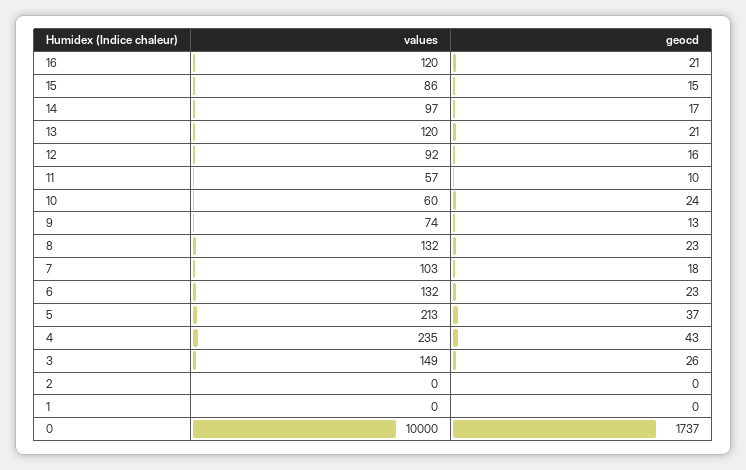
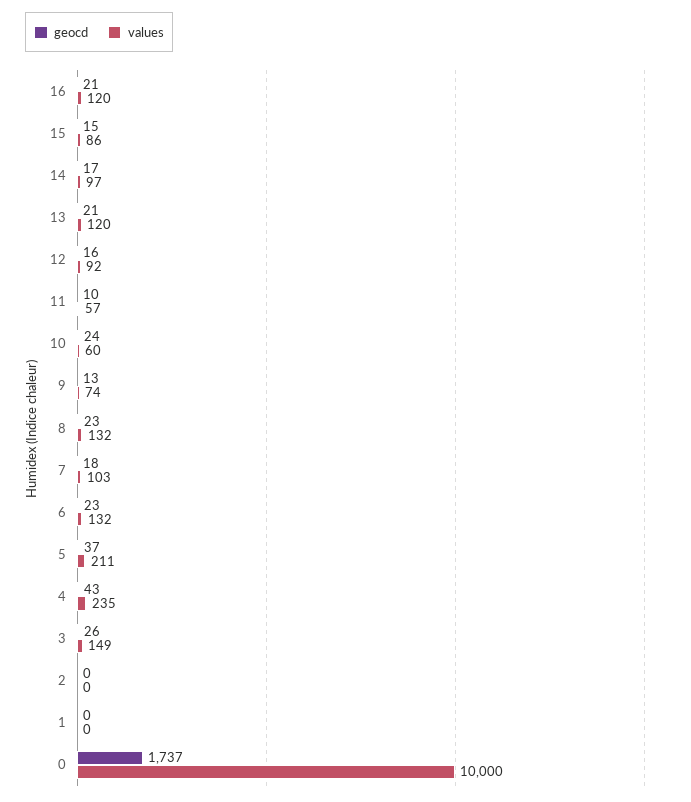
values, 5: 213 -> 211

